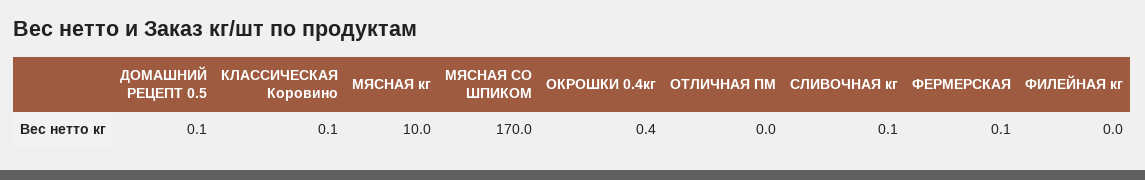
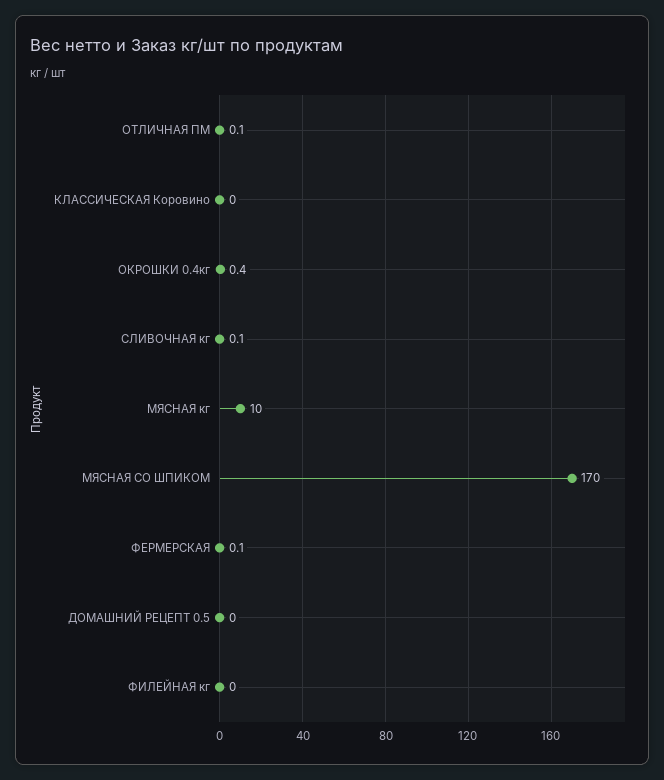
ДОМАШНИЙ РЕЦЕПТ 0.5: 0.1 -> 0
КЛАССИЧЕСКАЯ Коровино: 0.1 -> 0
ОТЛИЧНАЯ ПМ: 0 -> 0.1

